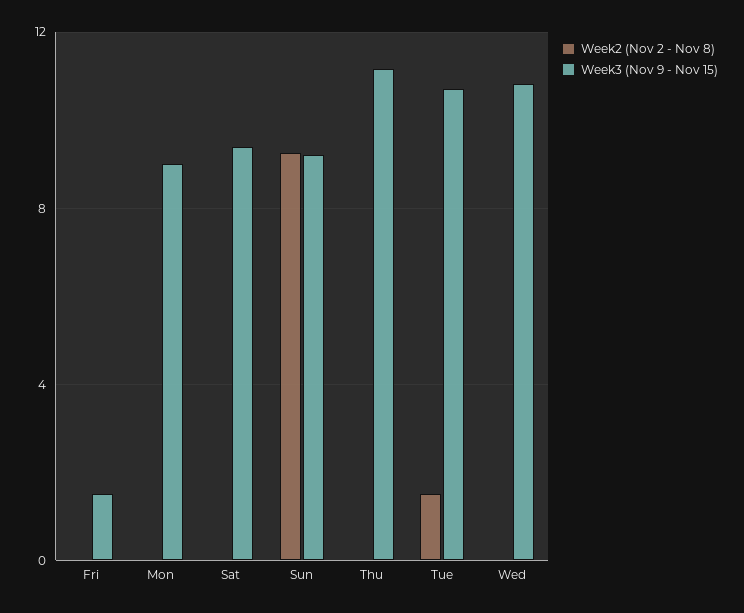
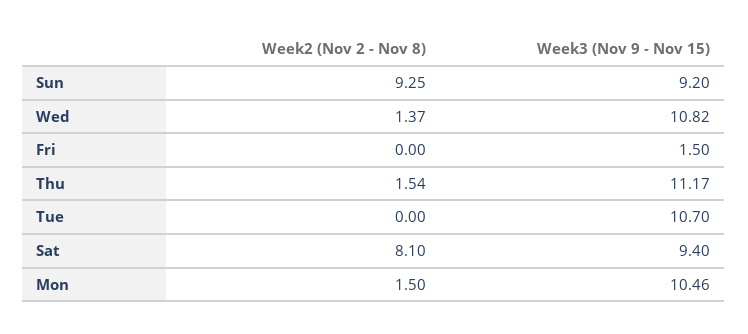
Week2 (Nov 2 - Nov 8), Mon: 0 -> 1.5
Week3 (Nov 9 - Nov 15), Mon: 9 -> 10.46
Week2 (Nov 2 - Nov 8), Sat: 0 -> 8.1
Week2 (Nov 2 - Nov 8), Thu: 0 -> 1.54
Week2 (Nov 2 - Nov 8), Tue: 1.5 -> 0
Week2 (Nov 2 - Nov 8), Wed: 0 -> 1.37

